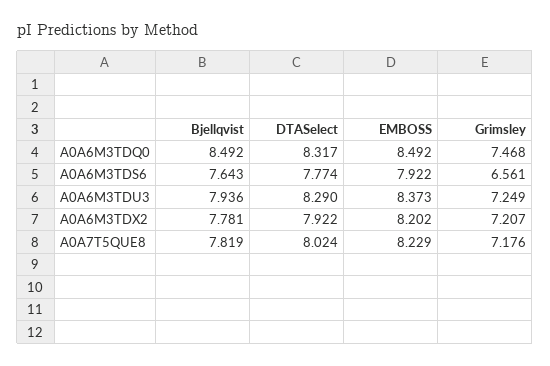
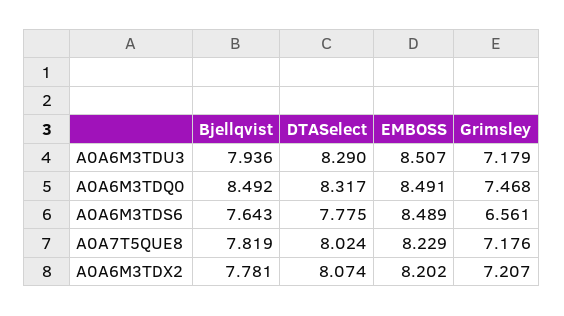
EMBOSS, A0A6M3TDQ0: 8.492 -> 8.491
DTASelect, A0A6M3TDS6: 7.774 -> 7.775
EMBOSS, A0A6M3TDS6: 7.922 -> 8.489
EMBOSS, A0A6M3TDU3: 8.373 -> 8.507
Grimsley, A0A6M3TDU3: 7.249 -> 7.179
DTASelect, A0A6M3TDX2: 7.922 -> 8.074

